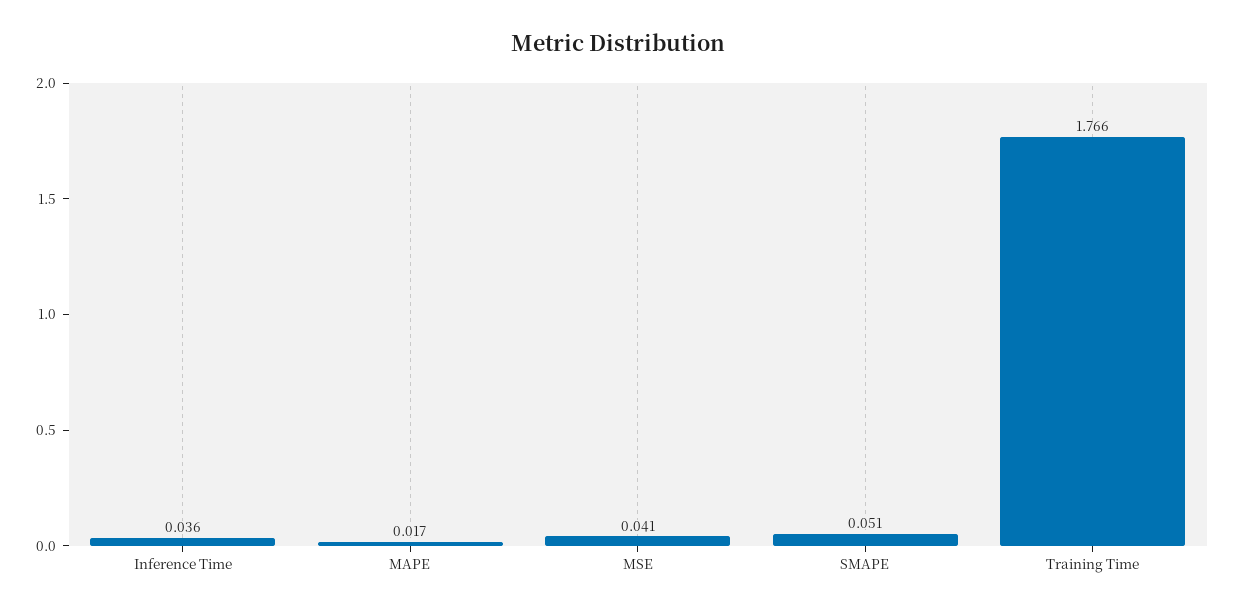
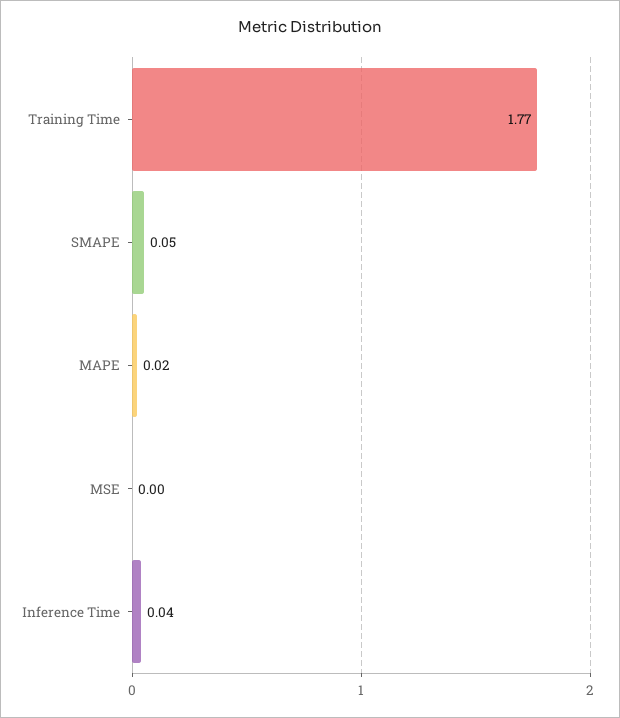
MSE: 0.041 -> 0

